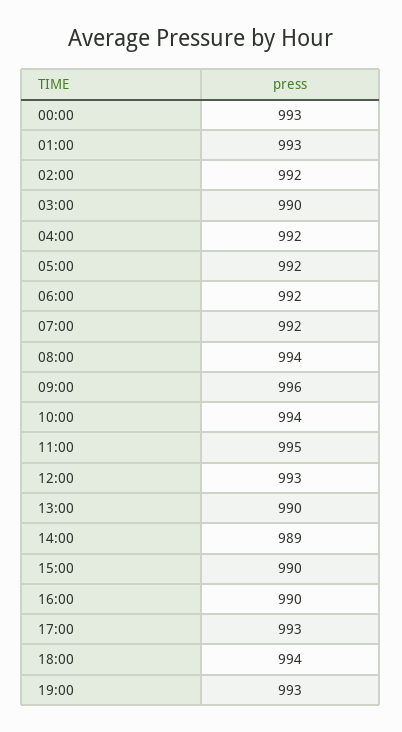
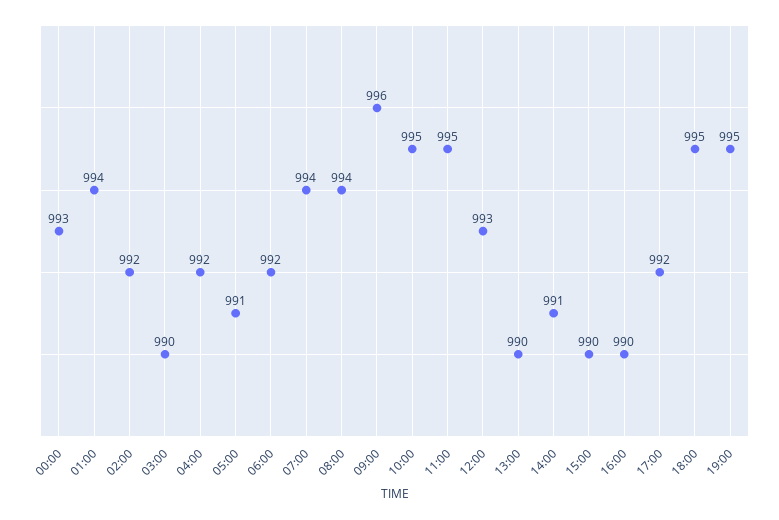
01:00: 993 -> 994
05:00: 992 -> 991
07:00: 992 -> 994
10:00: 994 -> 995
14:00: 989 -> 991
17:00: 993 -> 992
18:00: 994 -> 995
19:00: 993 -> 995

